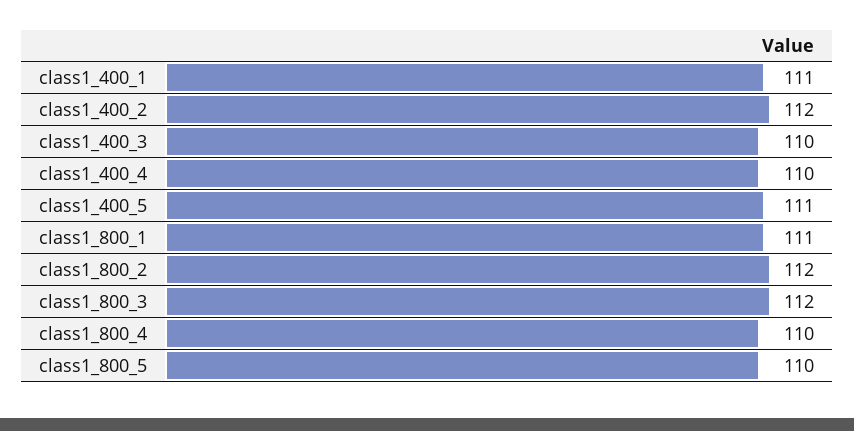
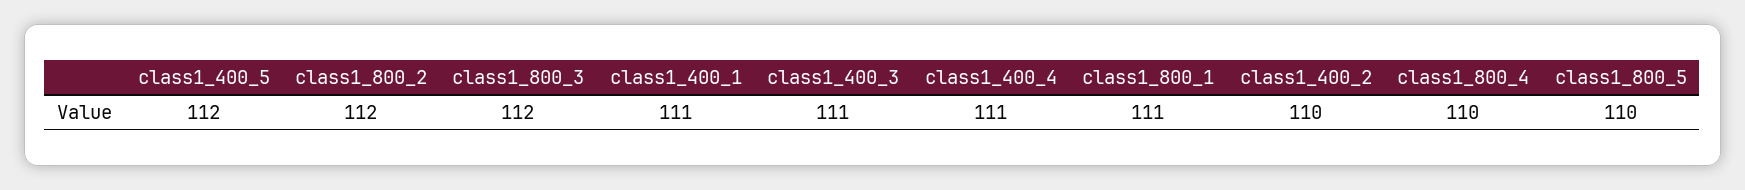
class1_400_2: 112 -> 110
class1_400_3: 110 -> 111
class1_400_4: 110 -> 111
class1_400_5: 111 -> 112

